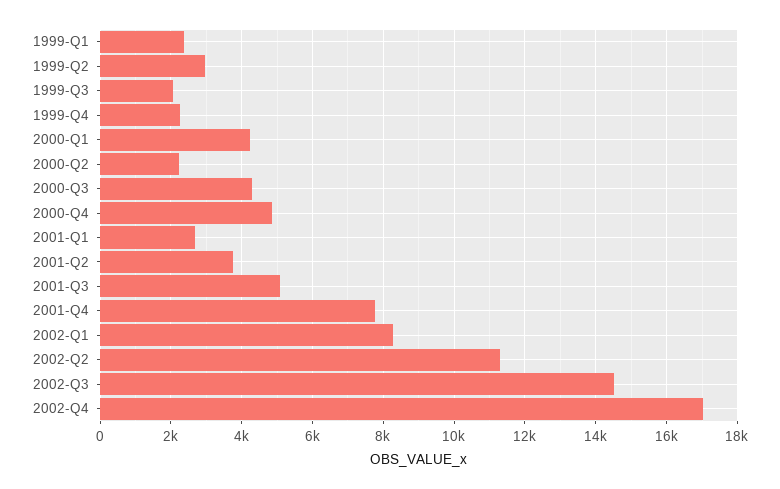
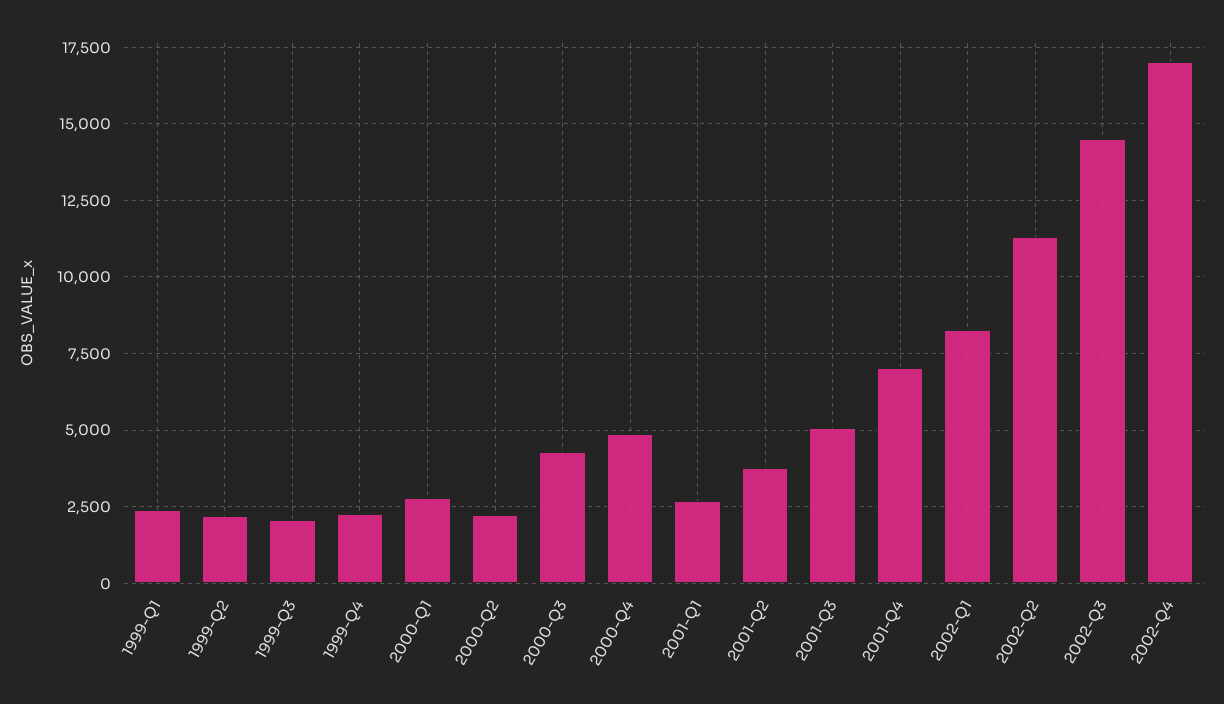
1999-Q2: 3000 -> 2250
2000-Q1: 4200 -> 2750
2001-Q4: 7800 -> 7000

